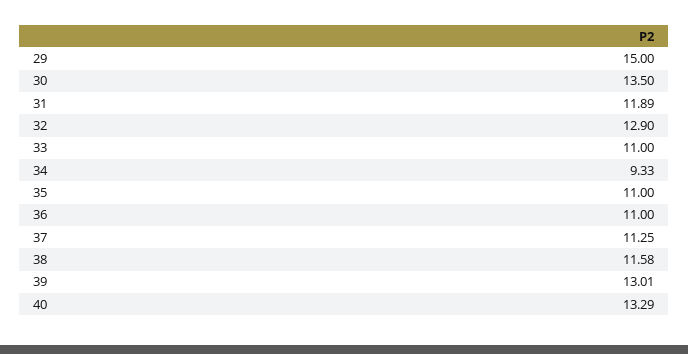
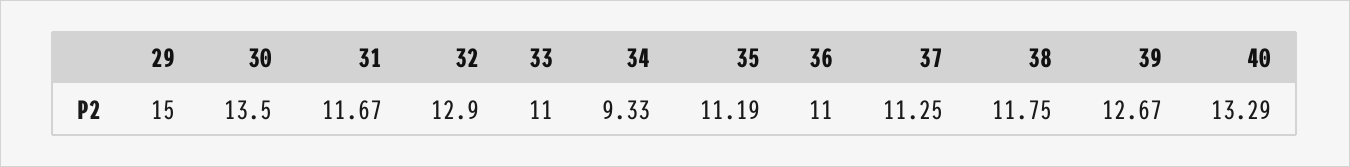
31: 11.89 -> 11.67
35: 11 -> 11.19
38: 11.58 -> 11.75
39: 13.01 -> 12.67

